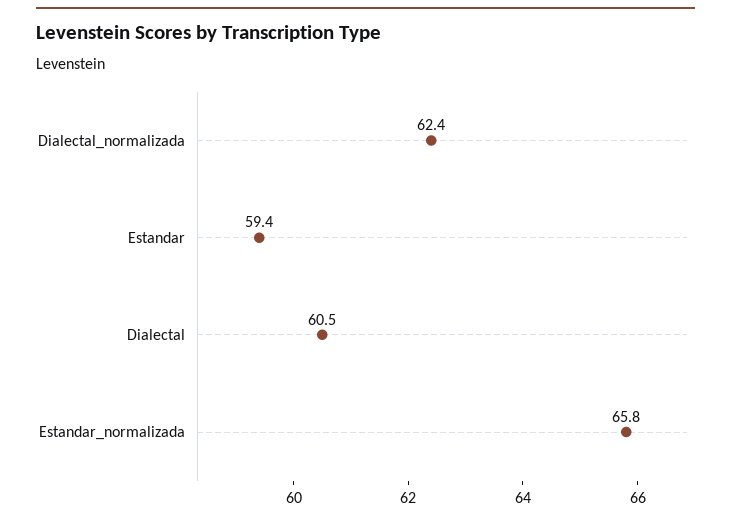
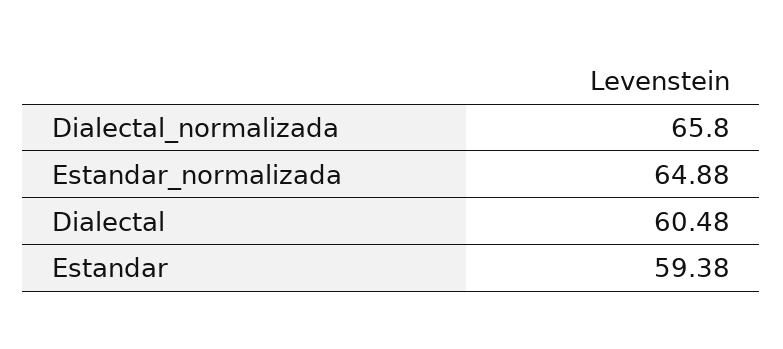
Dialectal_normalizada: 62.4 -> 65.8
Estandar_normalizada: 65.8 -> 64.88

